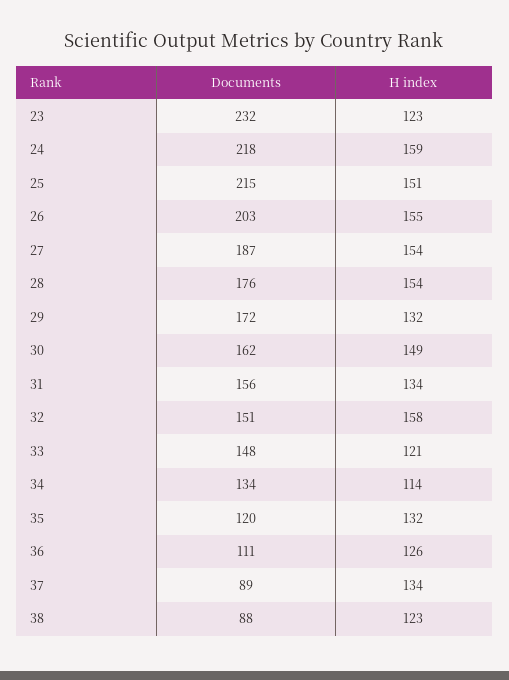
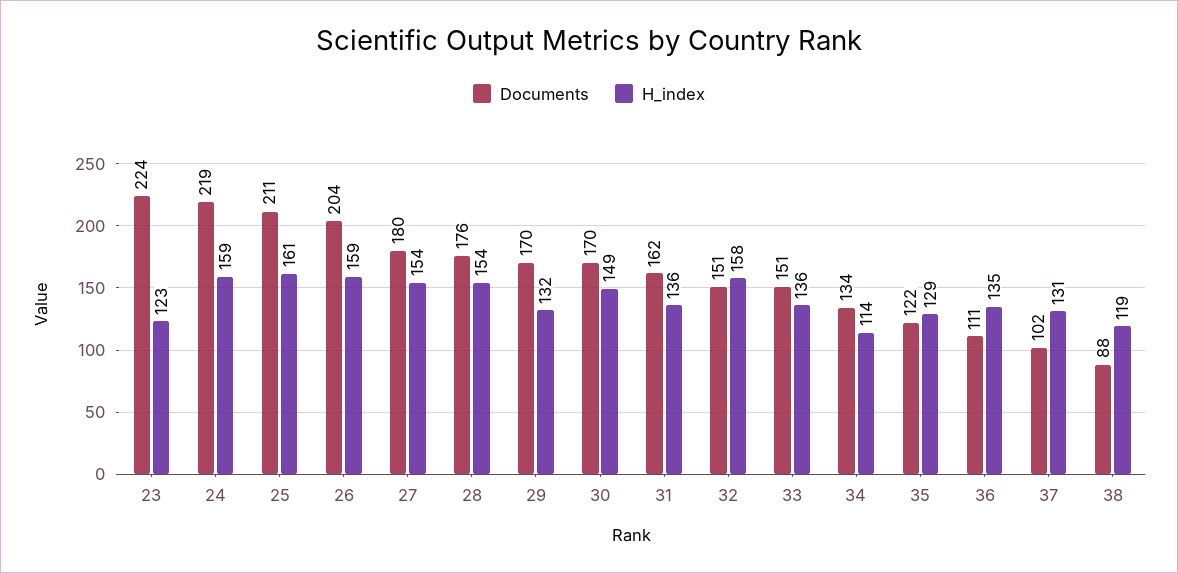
Documents, 23: 232 -> 224
Documents, 24: 218 -> 219
Documents, 25: 215 -> 211
H index, 25: 151 -> 161
Documents, 26: 203 -> 204
H index, 26: 155 -> 159
Documents, 27: 187 -> 180
Documents, 29: 172 -> 170
Documents, 30: 162 -> 170
Documents, 31: 156 -> 162
H index, 31: 134 -> 136
Documents, 33: 148 -> 151
H index, 33: 121 -> 136
Documents, 35: 120 -> 122
H index, 35: 132 -> 129
H index, 36: 126 -> 135
Documents, 37: 89 -> 102
H index, 37: 134 -> 131
H index, 38: 123 -> 119

